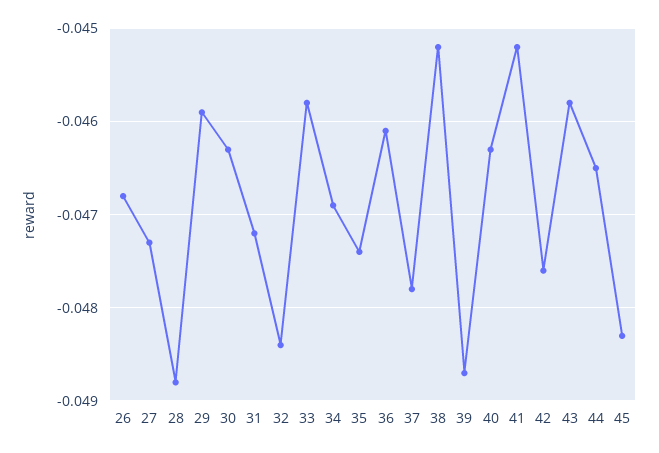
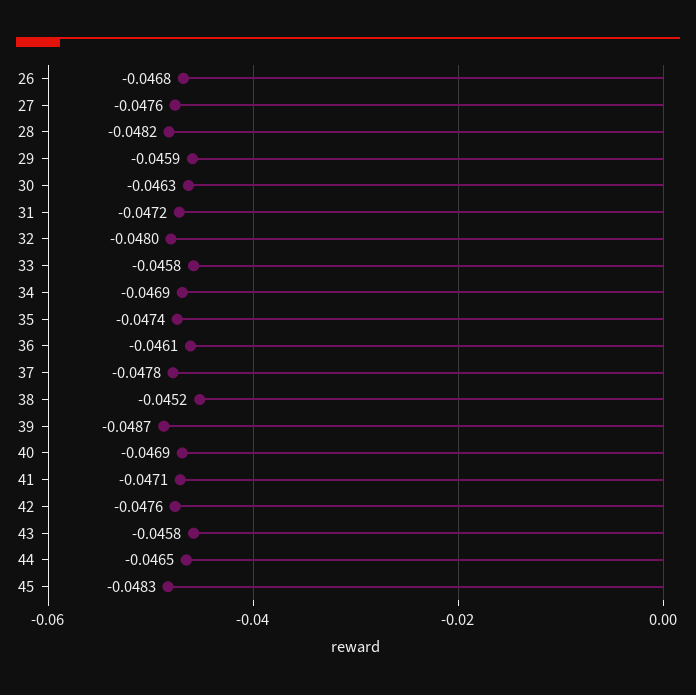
27: -0.0473 -> -0.0476
28: -0.0488 -> -0.0482
32: -0.0484 -> -0.048
40: -0.0463 -> -0.0469
41: -0.0452 -> -0.0471

